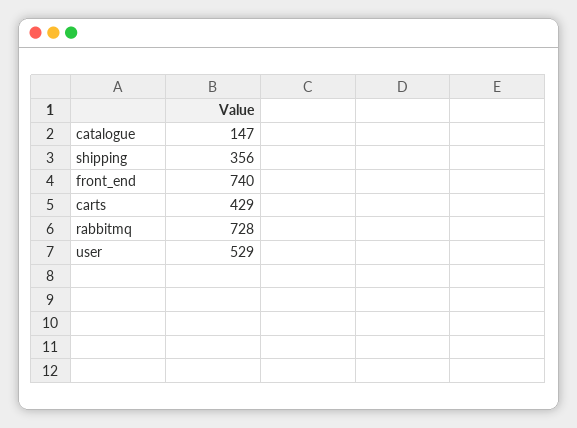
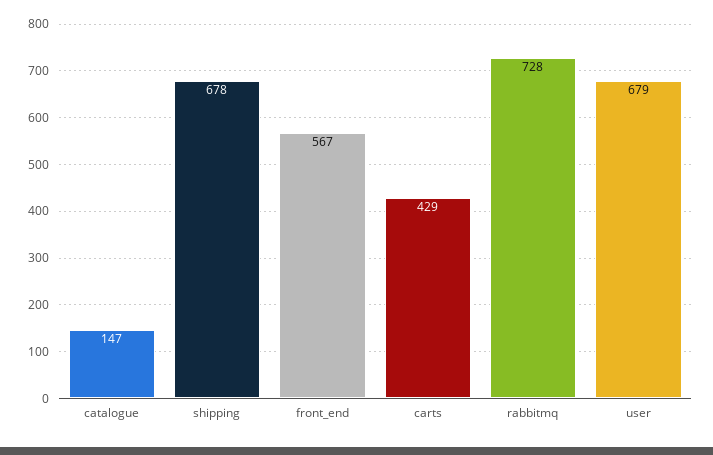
shipping: 356 -> 678
front_end: 740 -> 567
user: 529 -> 679

